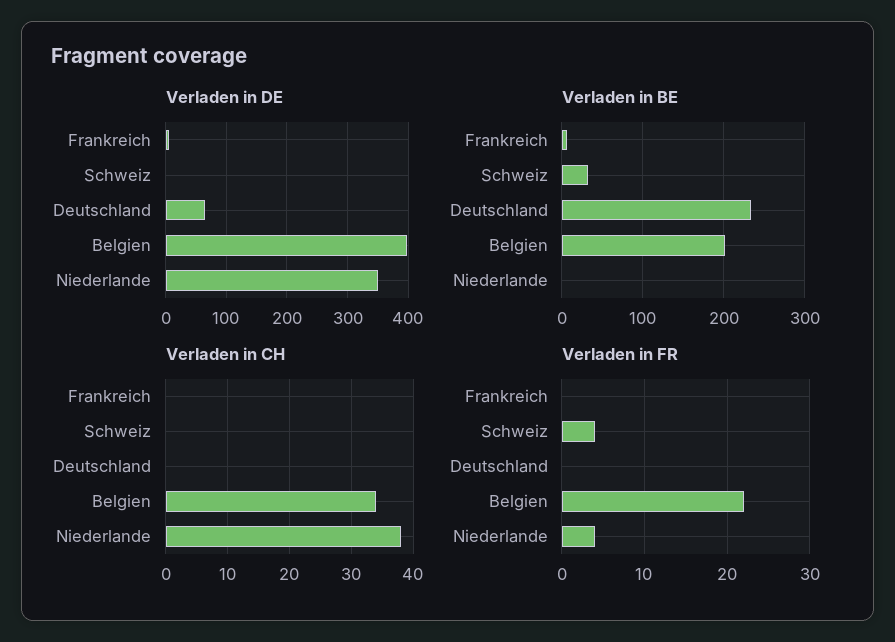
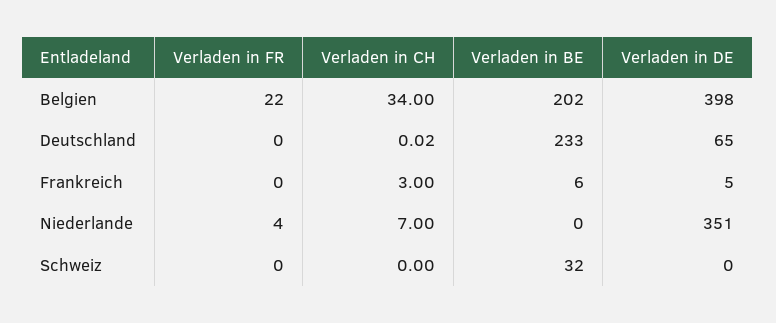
Verladen in CH, Frankreich: 0 -> 3
Verladen in CH, Niederlande: 38 -> 7
Verladen in FR, Schweiz: 4 -> 0

